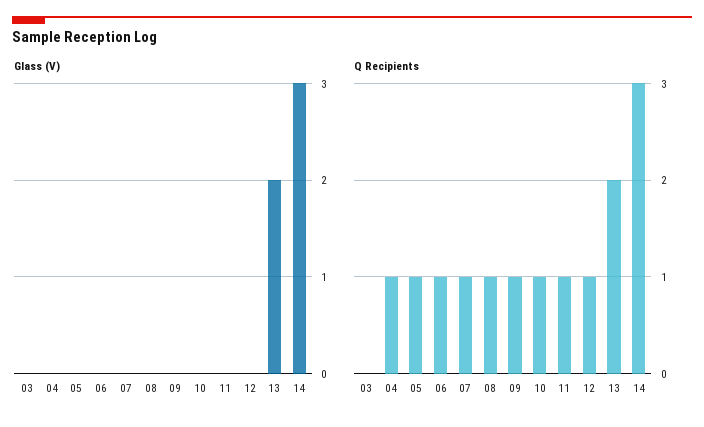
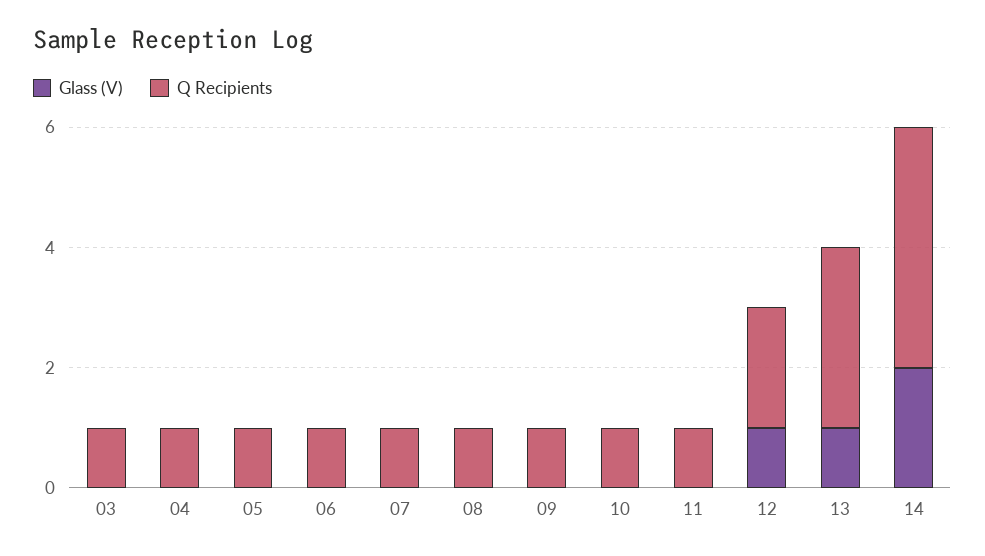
Glass (V), 12: 0 -> 1
Glass (V), 13: 2 -> 1
Glass (V), 14: 3 -> 2
Q Recipients, 03: 0 -> 1
Q Recipients, 12: 1 -> 2
Q Recipients, 13: 2 -> 3
Q Recipients, 14: 3 -> 4

